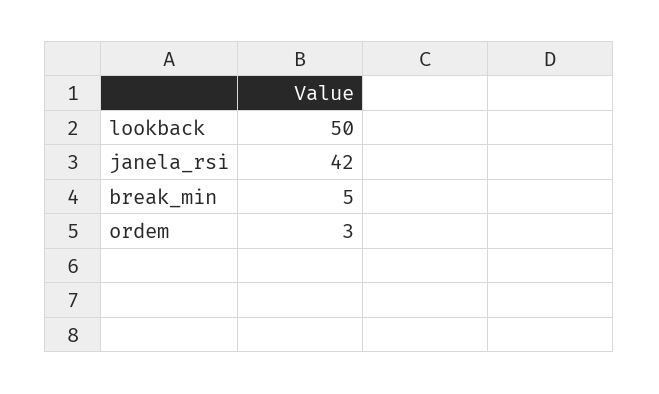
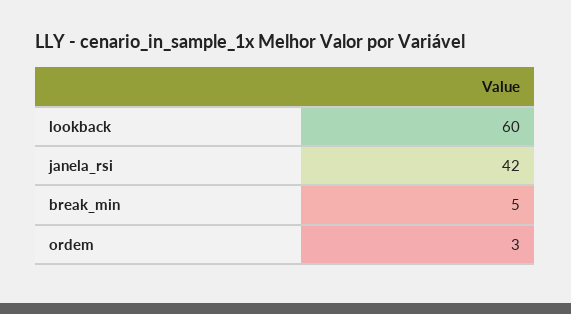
lookback: 50 -> 60

